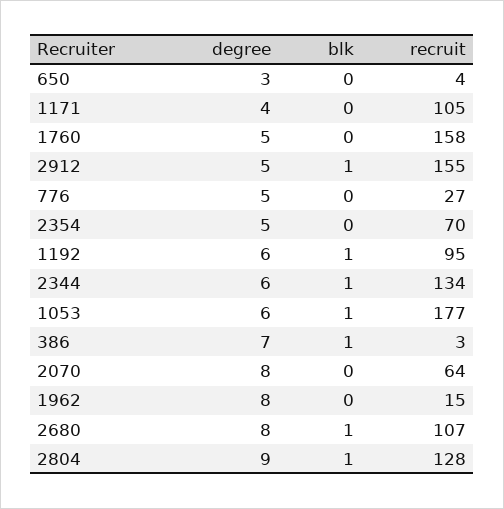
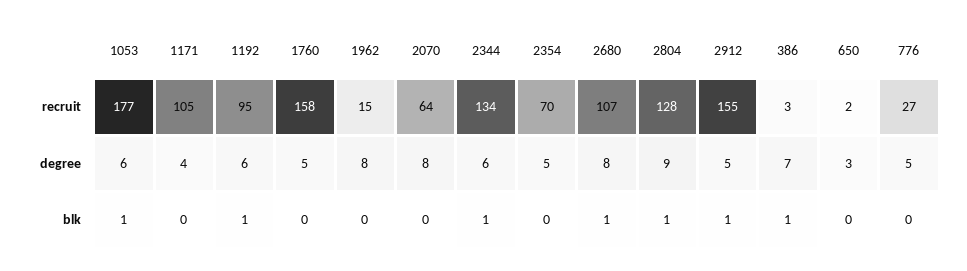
recruit, 650: 4 -> 2

